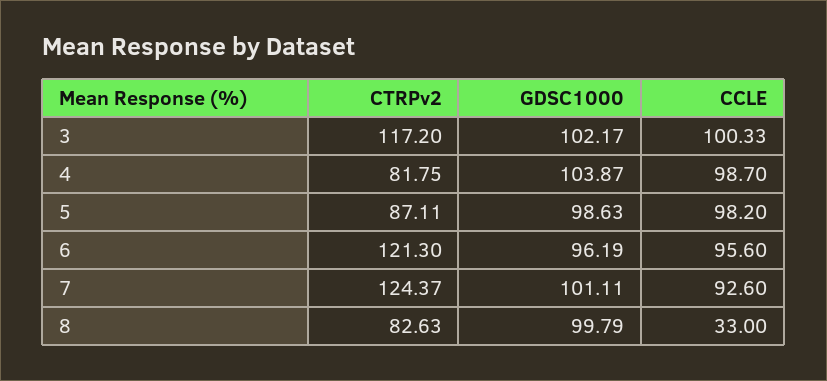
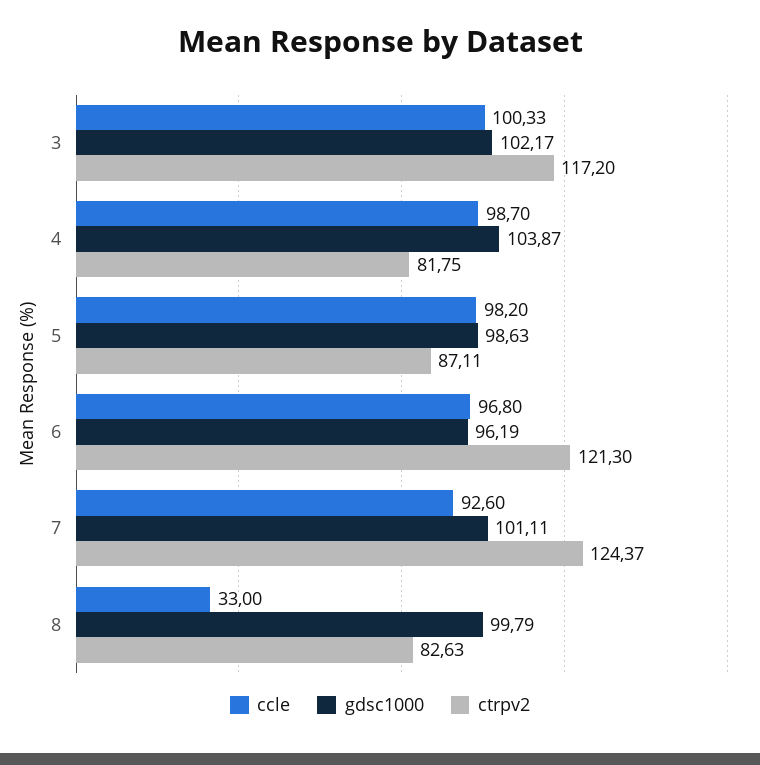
CCLE, 6: 95.6 -> 96.8

